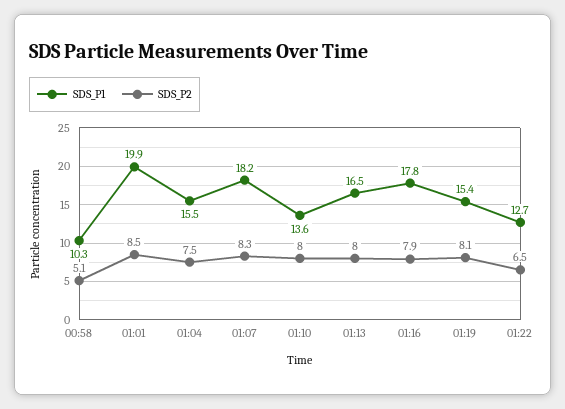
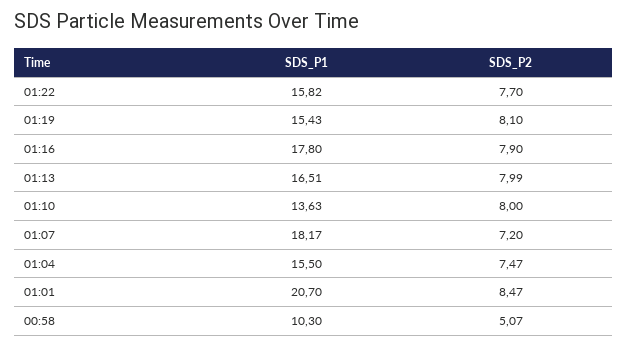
SDS_P1, 01:01: 19.9 -> 20.7
SDS_P2, 01:07: 8.3 -> 7.2
SDS_P1, 01:22: 12.7 -> 15.82
SDS_P2, 01:22: 6.5 -> 7.7

